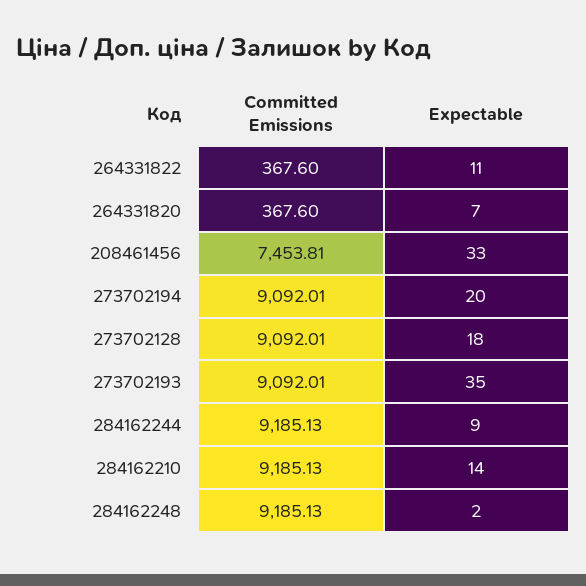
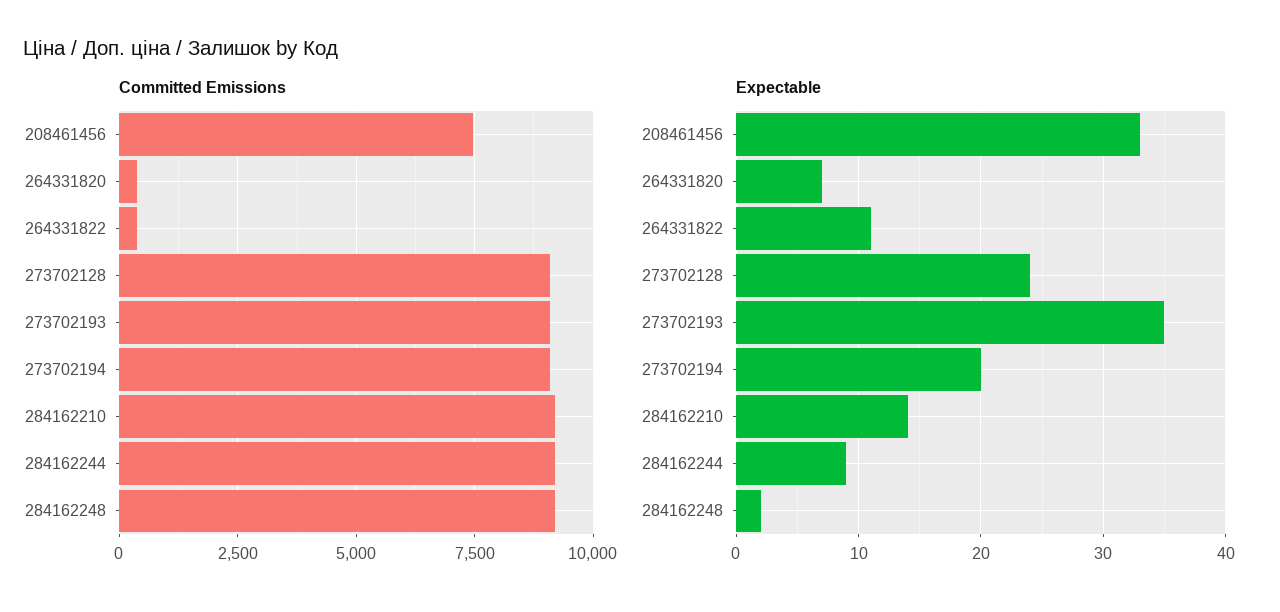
Expectable, 273702128: 18 -> 24

